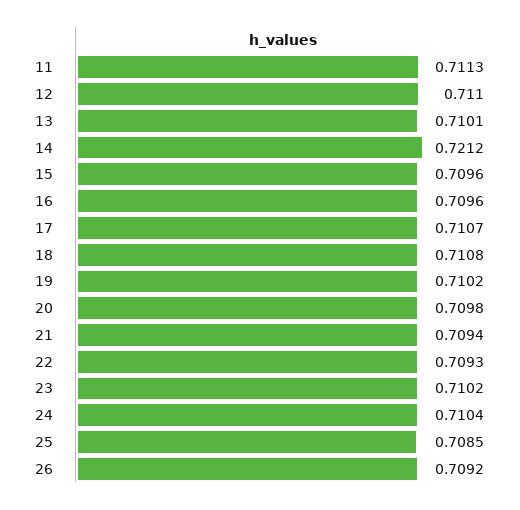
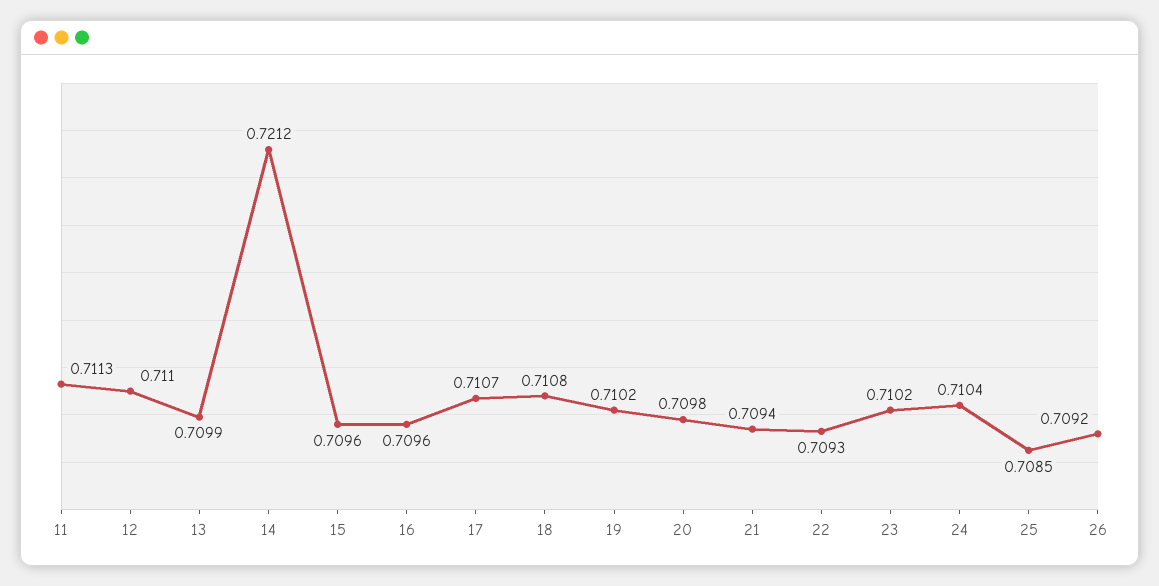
13: 0.7101 -> 0.7099

